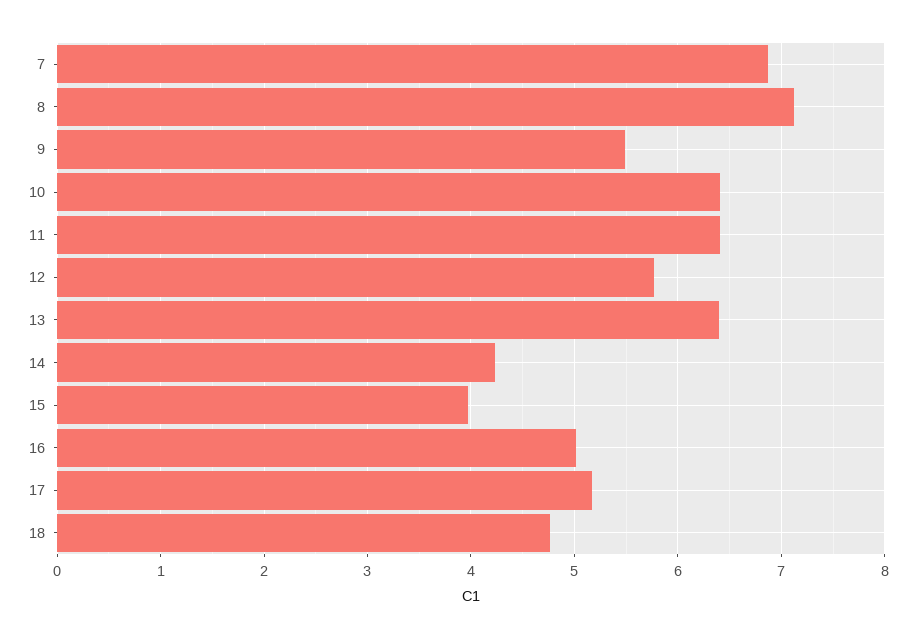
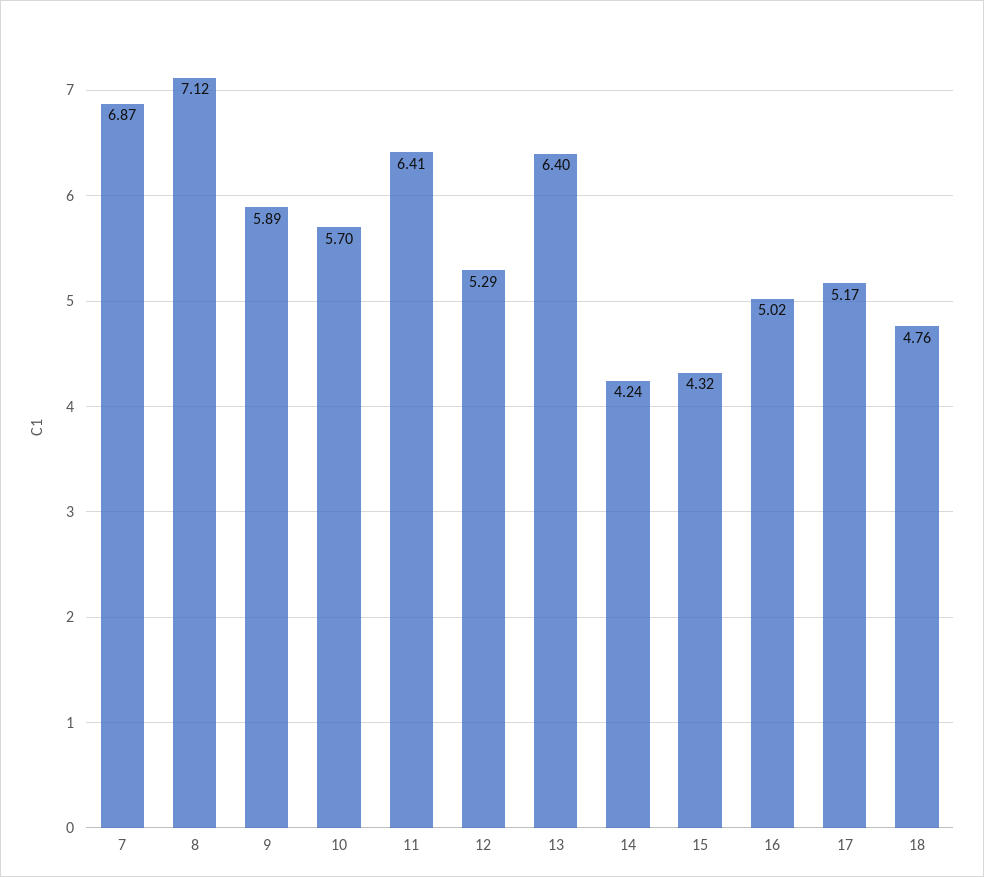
9: 5.5 -> 5.89
10: 6.4 -> 5.7
12: 5.8 -> 5.29
15: 4 -> 4.32

